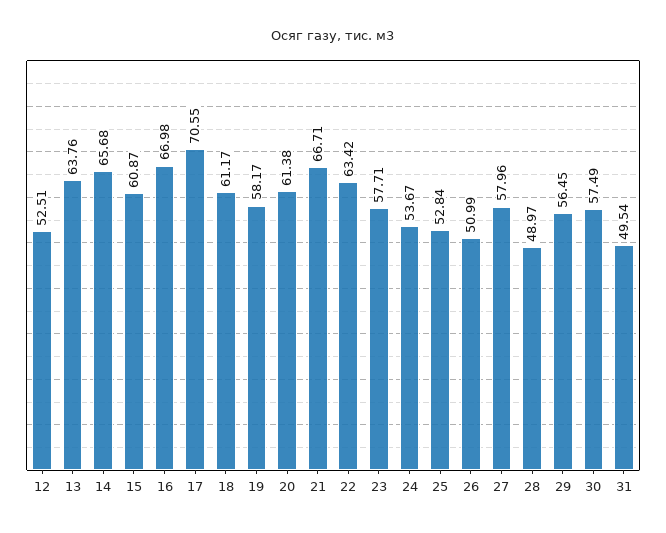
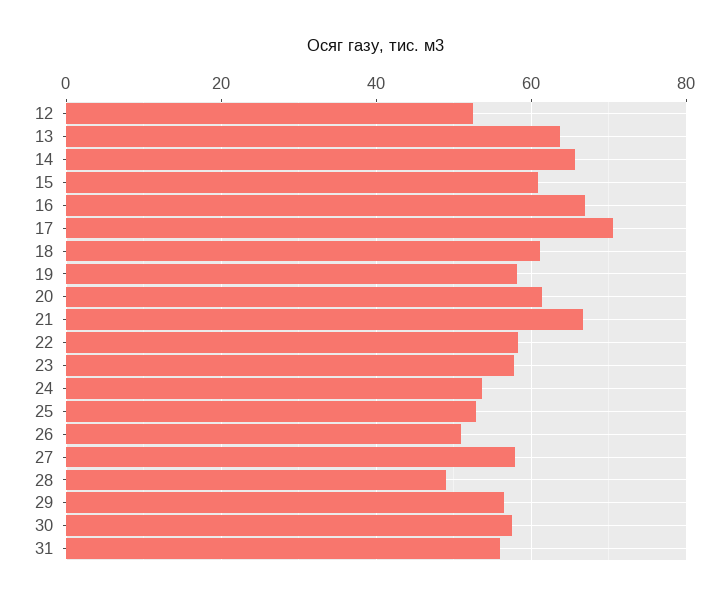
22: 63.42 -> 58
31: 49.54 -> 56

